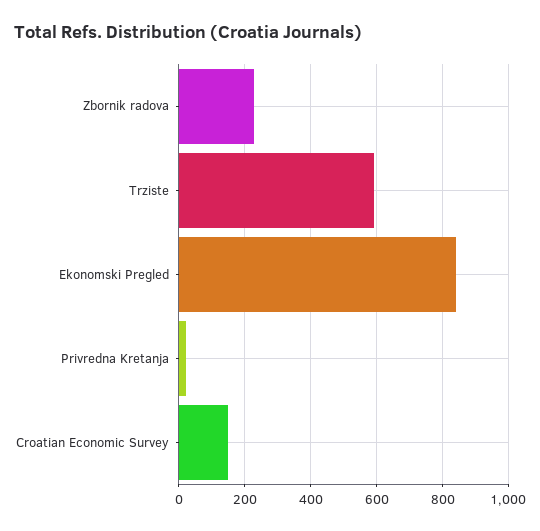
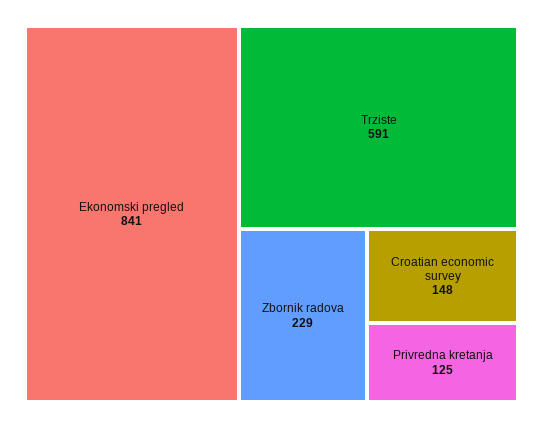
Privredna Kretanja: 20 -> 125

